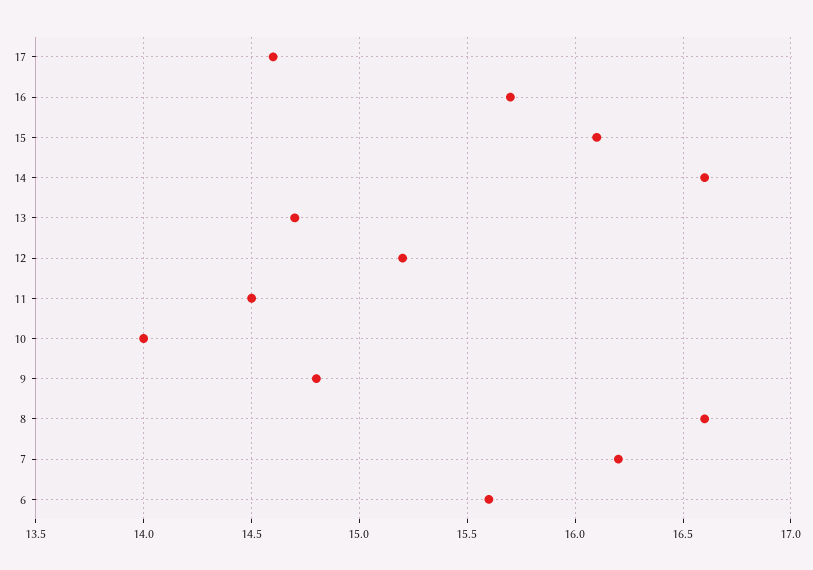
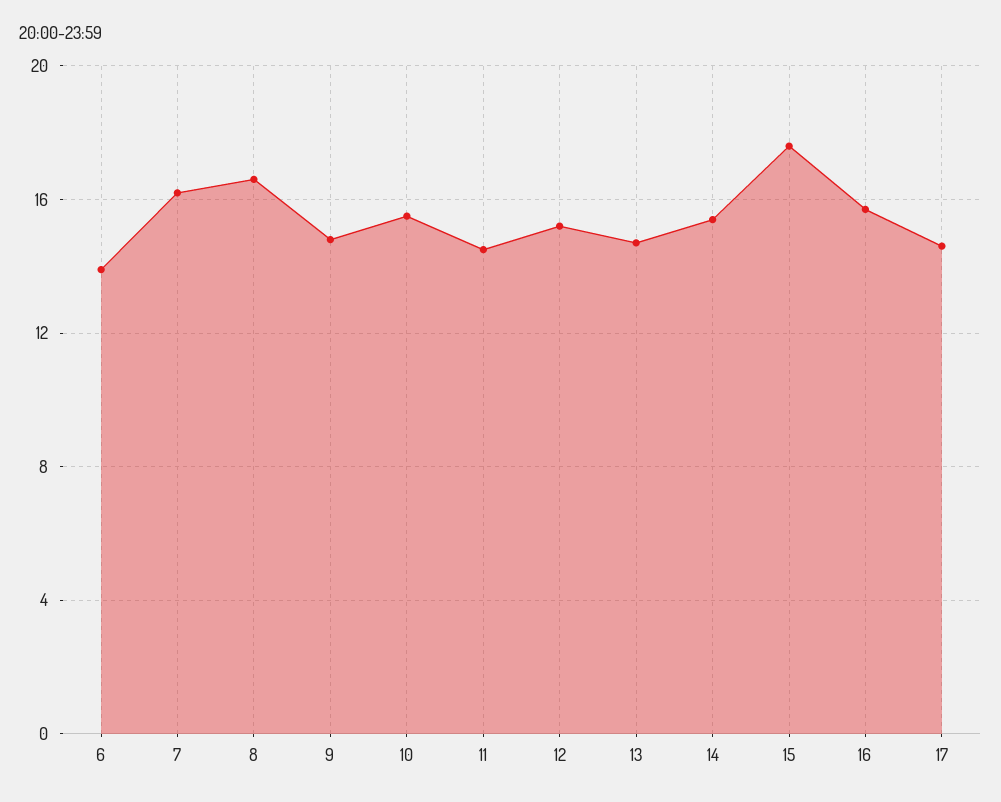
15: 16.1 -> 17.5
14: 16.6 -> 15.5
10: 14 -> 15.5
6: 15.6 -> 14

